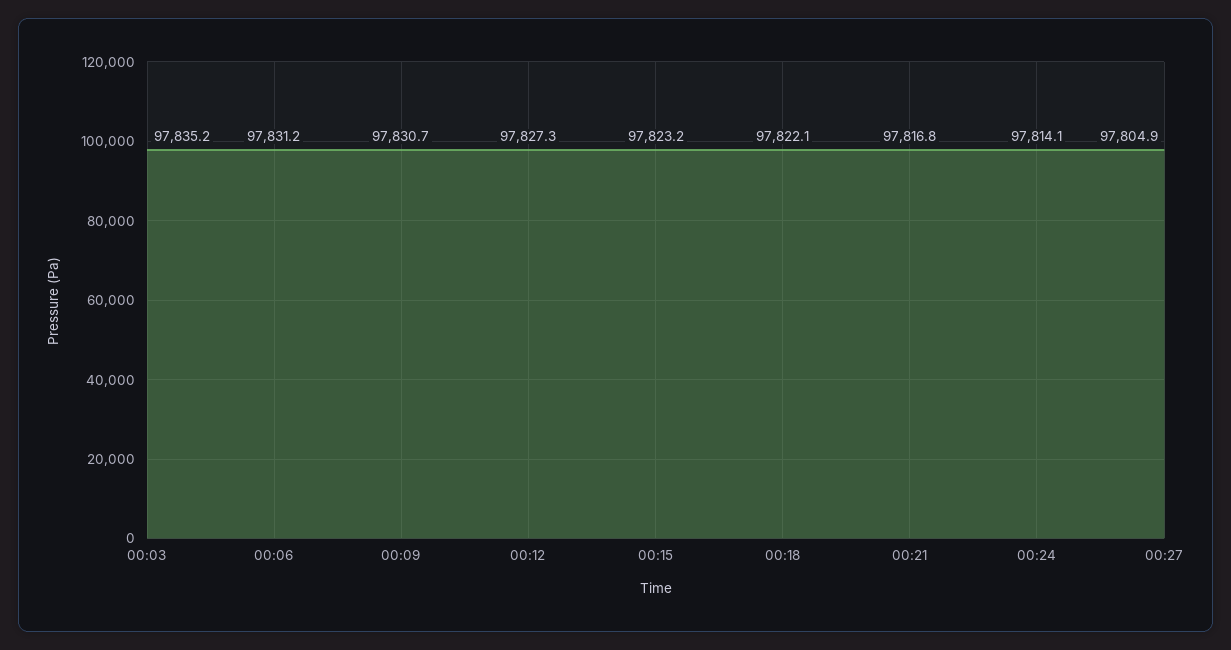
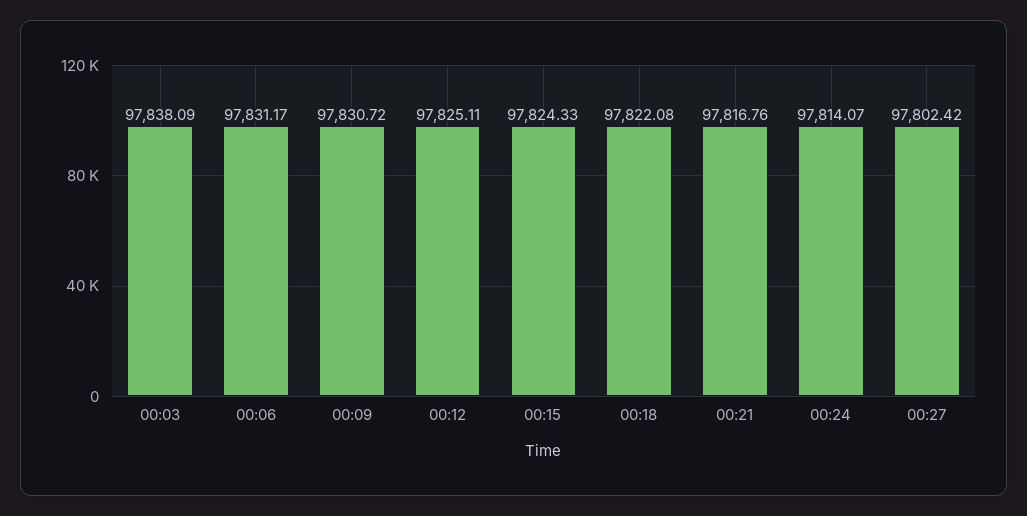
00:03: 97835.2 -> 97838.09
00:12: 97827.3 -> 97825.11
00:15: 97823.2 -> 97824.33
00:27: 97804.9 -> 97802.42

